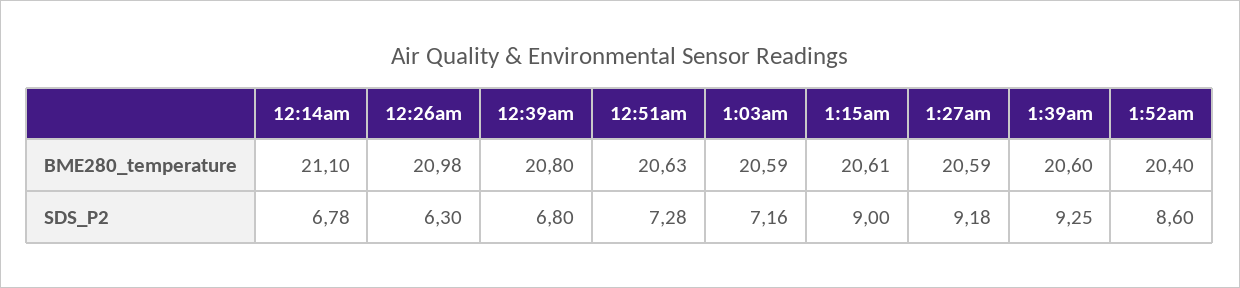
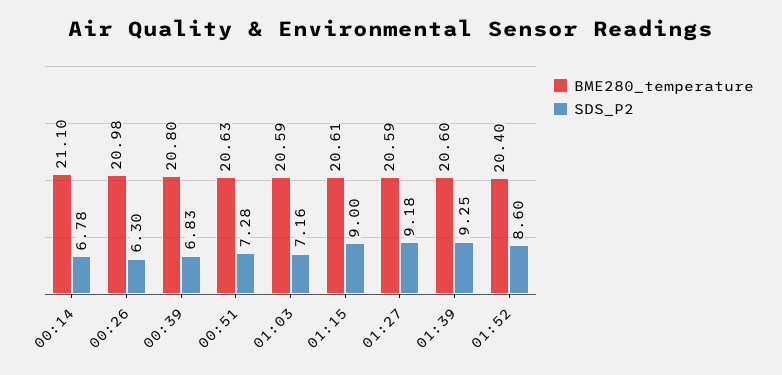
SDS_P2, 12:39am: 6.8 -> 6.83

